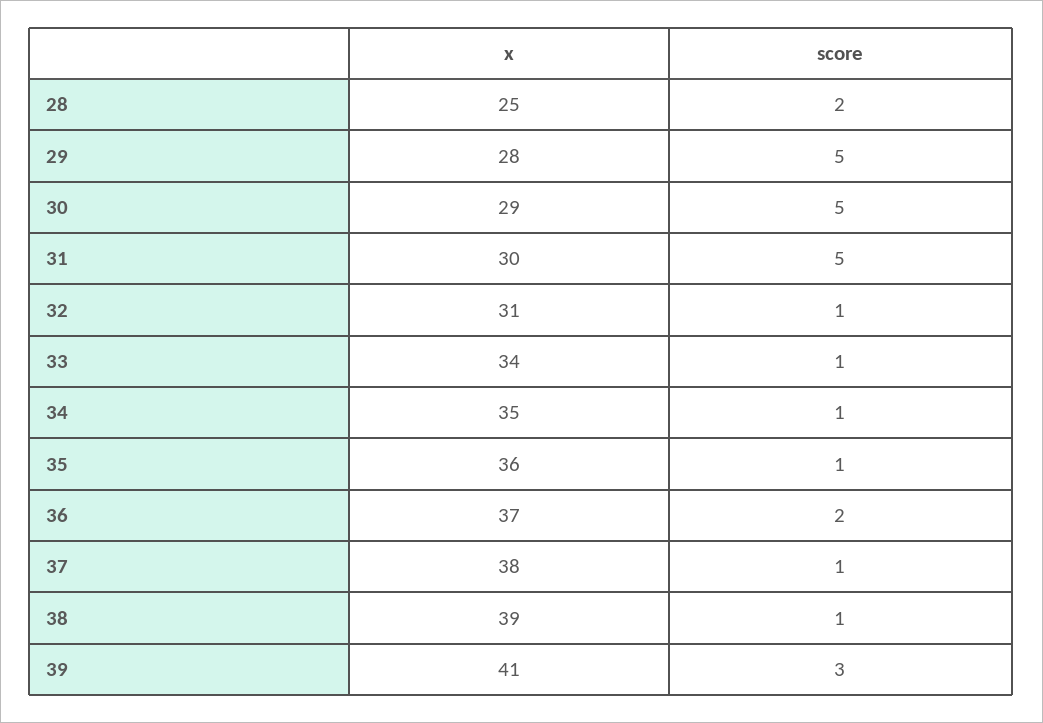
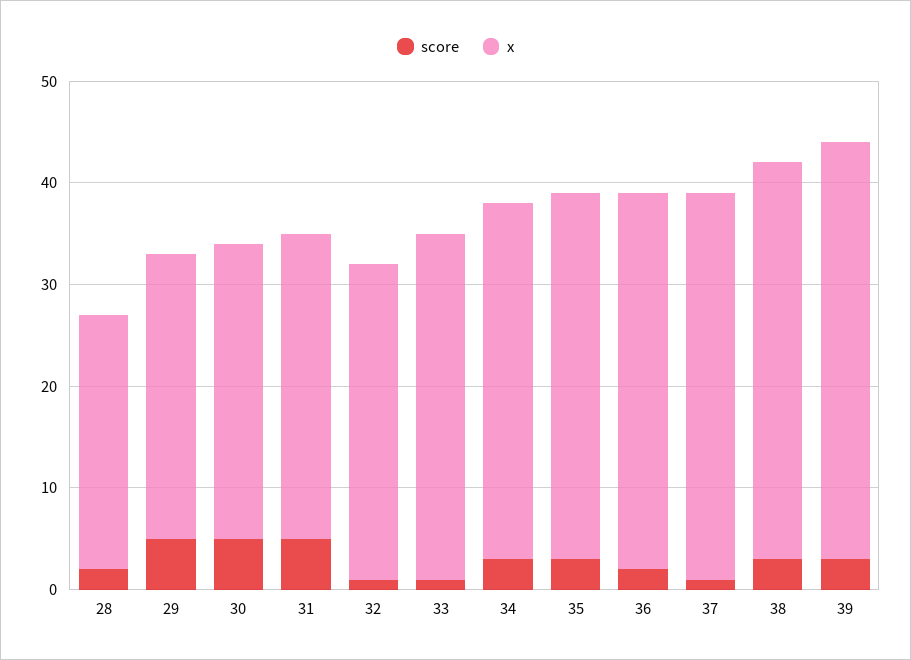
score, 34: 1 -> 3
score, 35: 1 -> 3
score, 38: 1 -> 3

